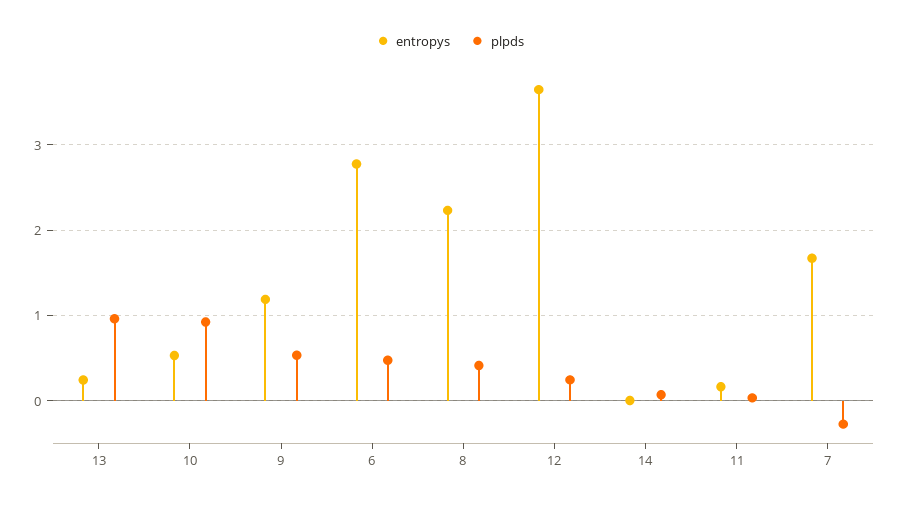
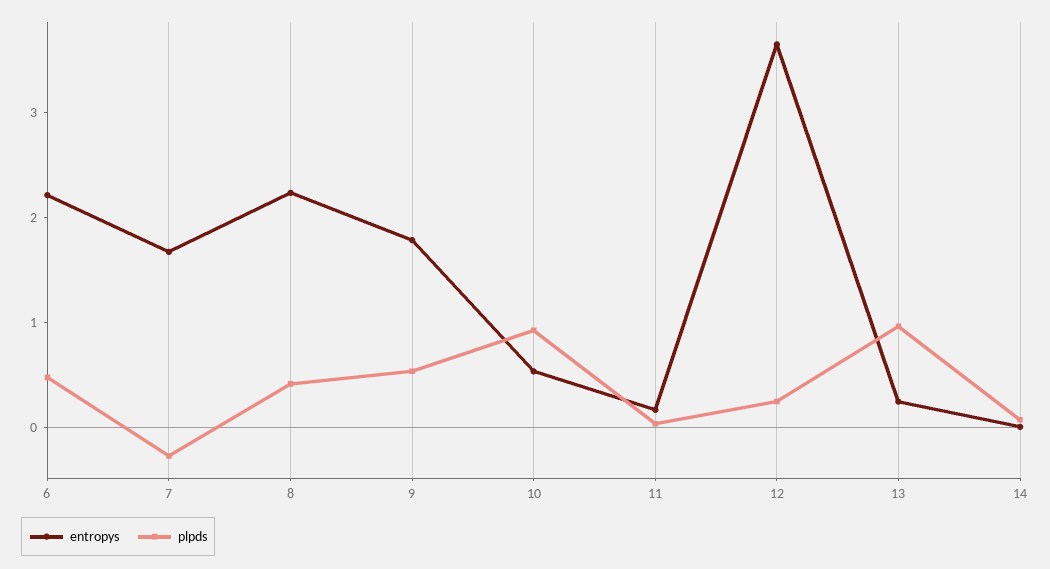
entropys, 9: 1.2 -> 1.8
entropys, 6: 2.8 -> 2.2

